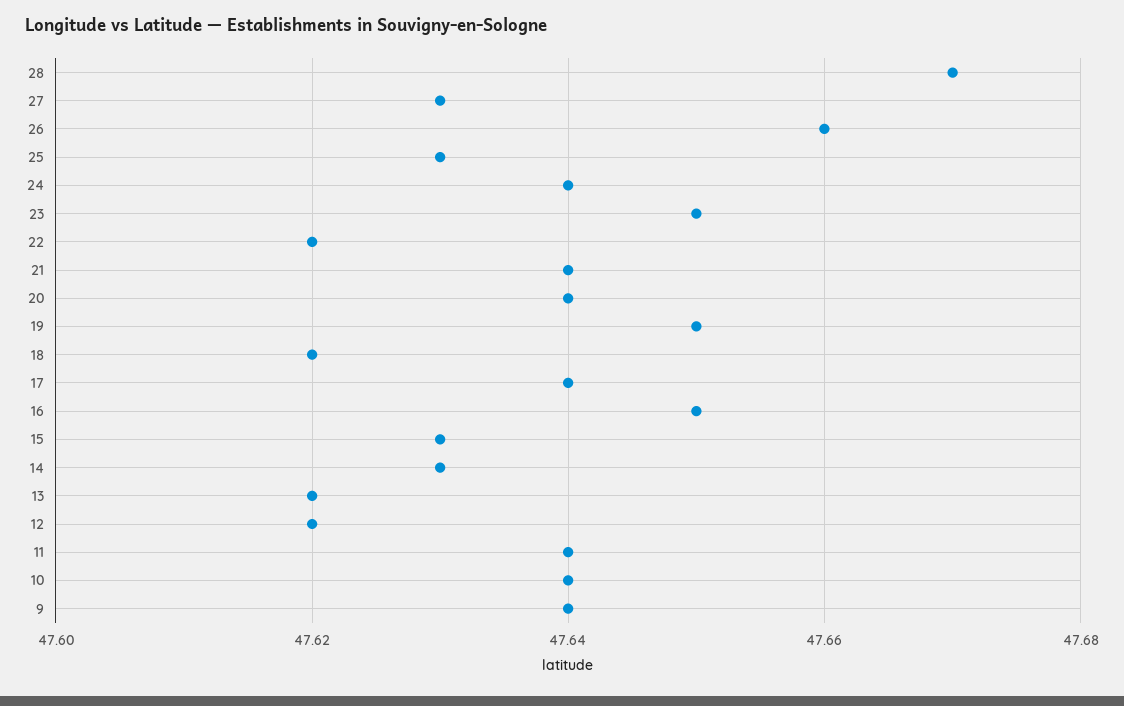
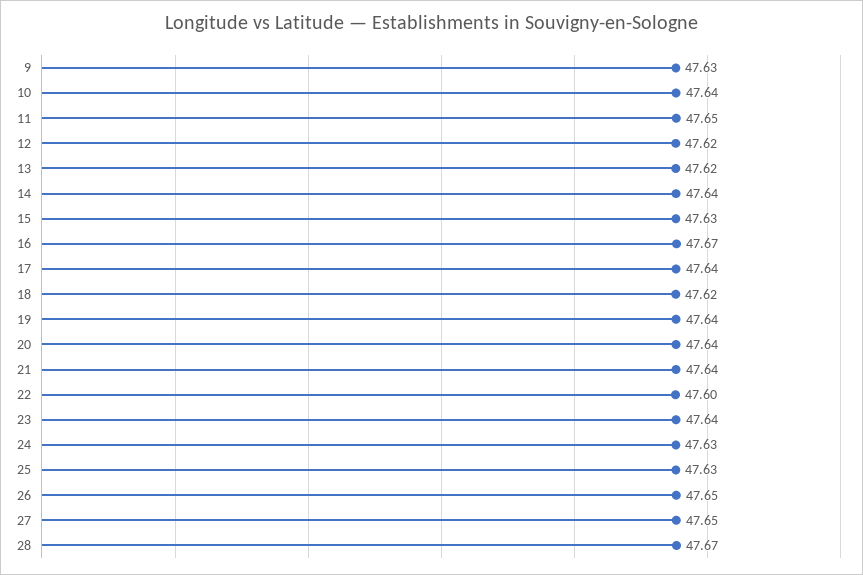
27: 47.63 -> 47.65
26: 47.66 -> 47.65
24: 47.64 -> 47.63
23: 47.65 -> 47.64
22: 47.62 -> 47.6
19: 47.65 -> 47.64
16: 47.65 -> 47.67
14: 47.63 -> 47.64
11: 47.64 -> 47.65
9: 47.64 -> 47.63

